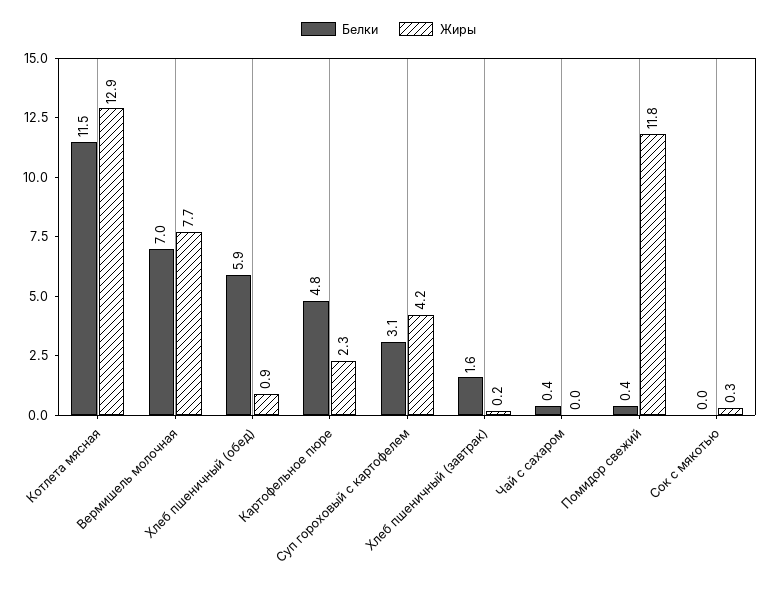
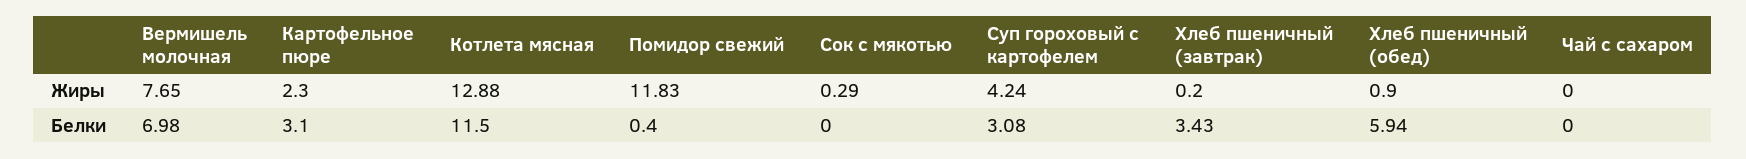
Белки, Картофельное пюре: 4.8 -> 3.1
Белки, Хлеб пшеничный (завтрак): 1.6 -> 3.43
Белки, Чай с сахаром: 0.4 -> 0

